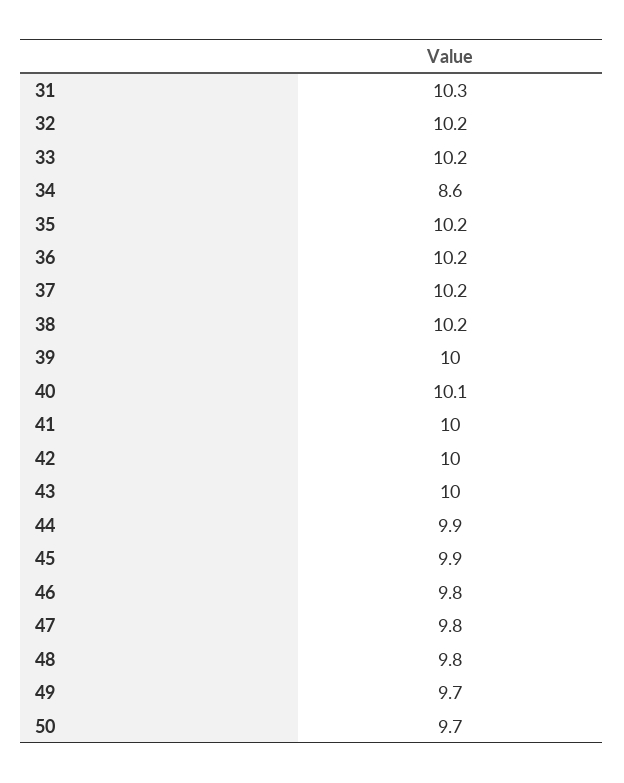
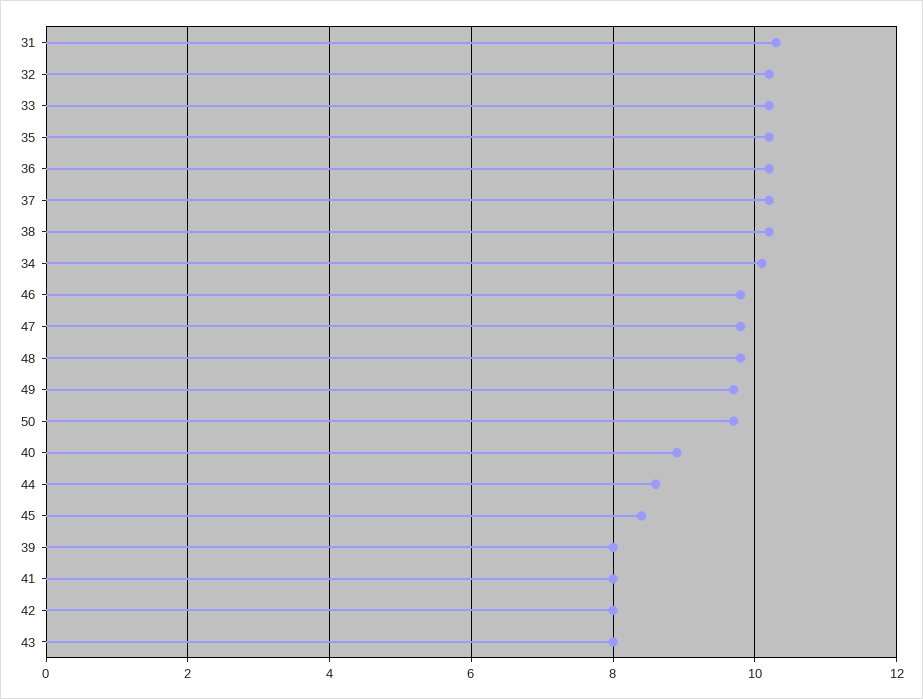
34: 8.6 -> 10
39: 10 -> 8
40: 10.1 -> 9
41: 10 -> 8
42: 10 -> 8
43: 10 -> 8
44: 9.9 -> 8.5
45: 9.9 -> 8.5

